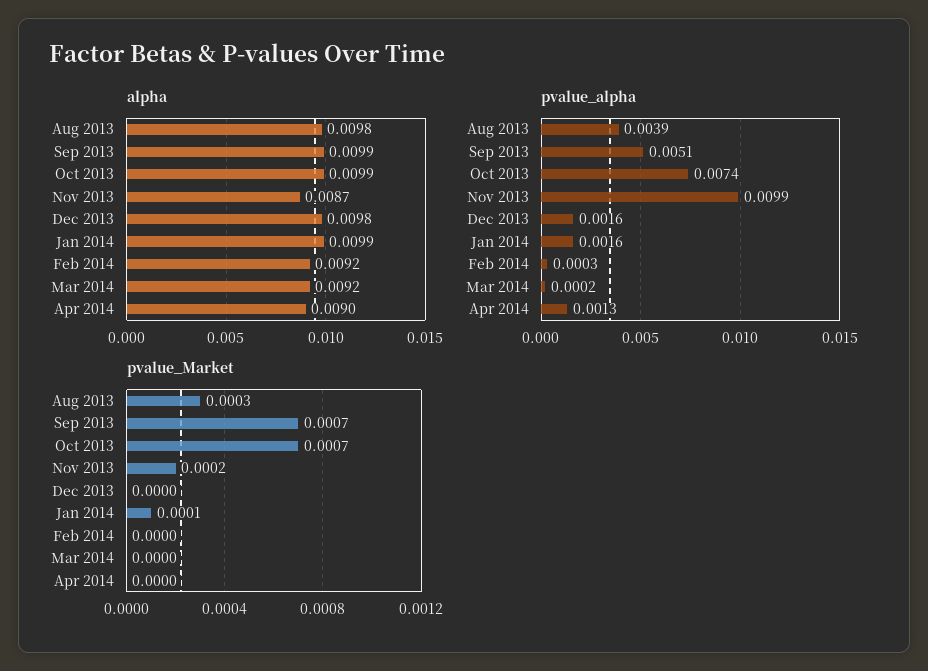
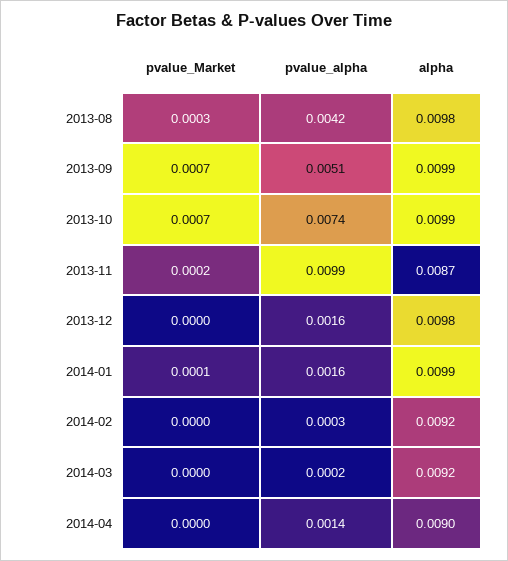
pvalue_alpha, Aug 2013: 0.0039 -> 0.0042
pvalue_alpha, Apr 2014: 0.0013 -> 0.0014

